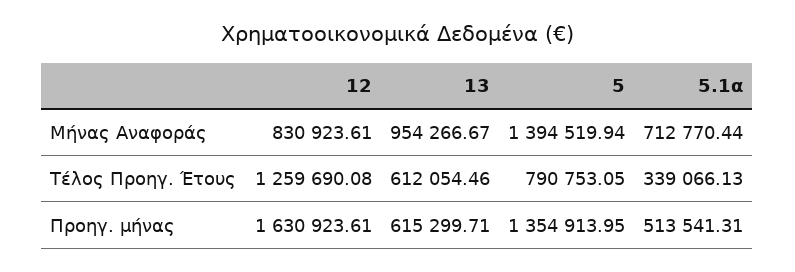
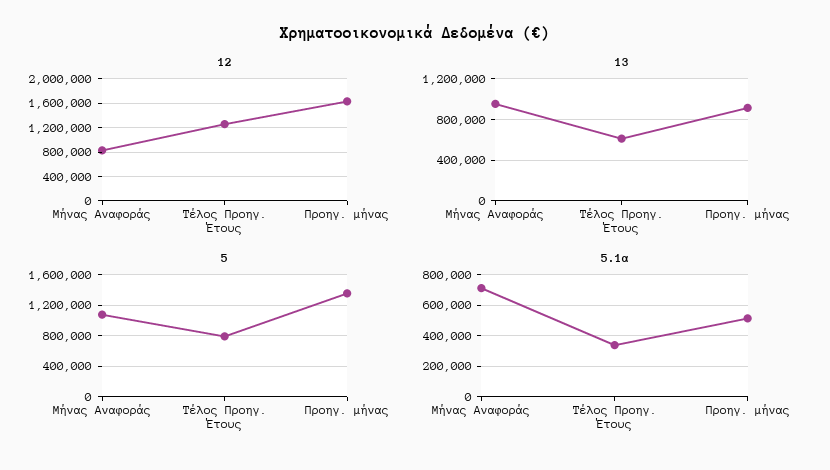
5, Μήνας Αναφοράς: 1394519.94 -> 1100000
13, Προηγ. μήνας: 615299.71 -> 900000

